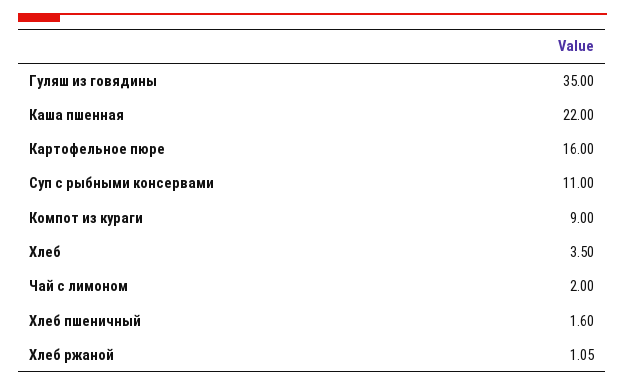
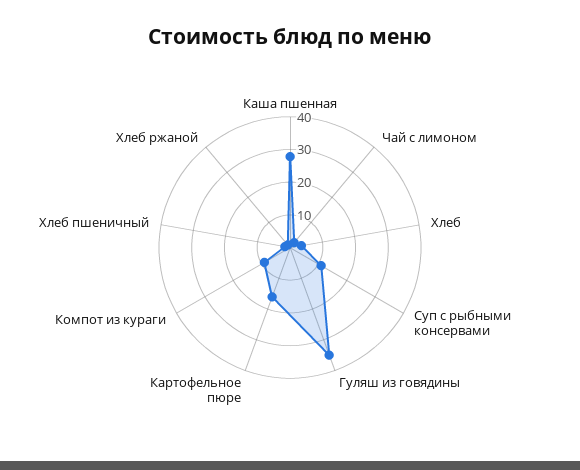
Каша пшенная: 22 -> 27.5

